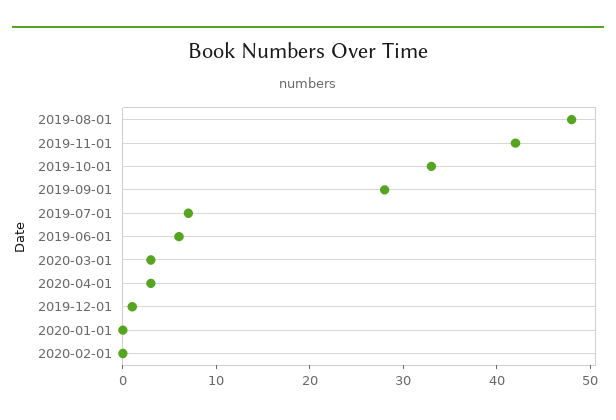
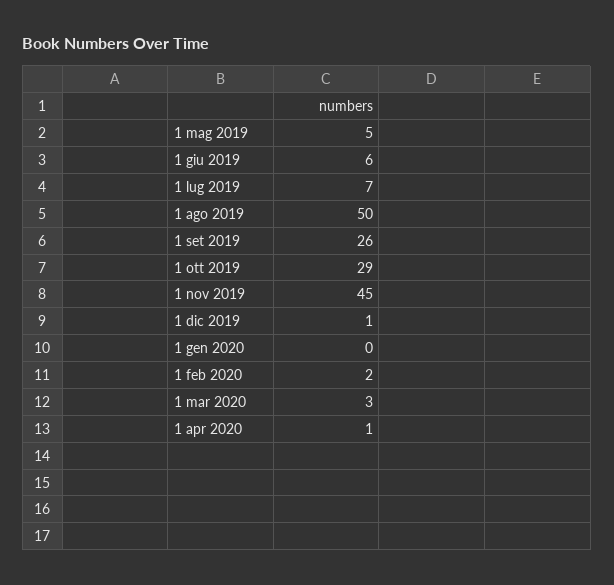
2019-08-01: 48 -> 50
2019-11-01: 42 -> 45
2019-10-01: 33 -> 29
2019-09-01: 28 -> 26
2020-04-01: 3 -> 1
2020-02-01: 0 -> 2
1 mag 2019: none -> 5

